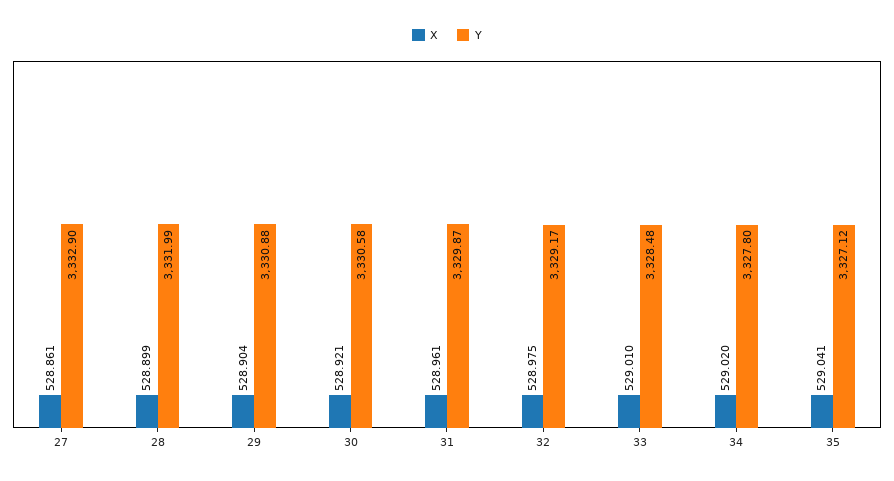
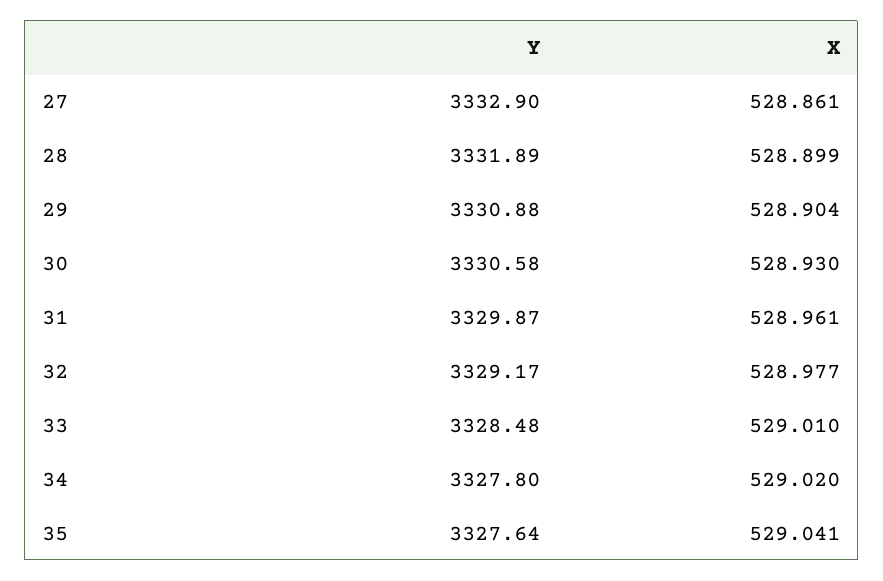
Y, 28: 3331.99 -> 3331.89
X, 30: 528.921 -> 528.93
X, 32: 528.975 -> 528.977
Y, 35: 3327.12 -> 3327.64

